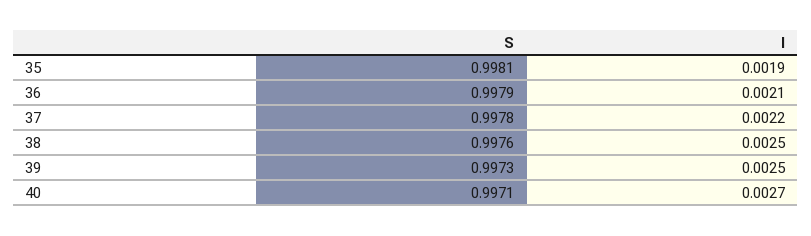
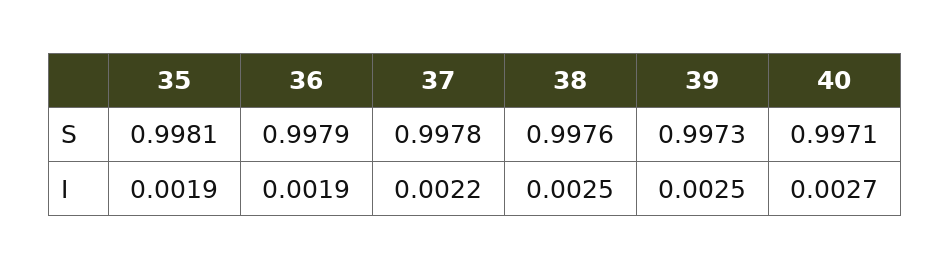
I, 36: 0.0021 -> 0.0019

